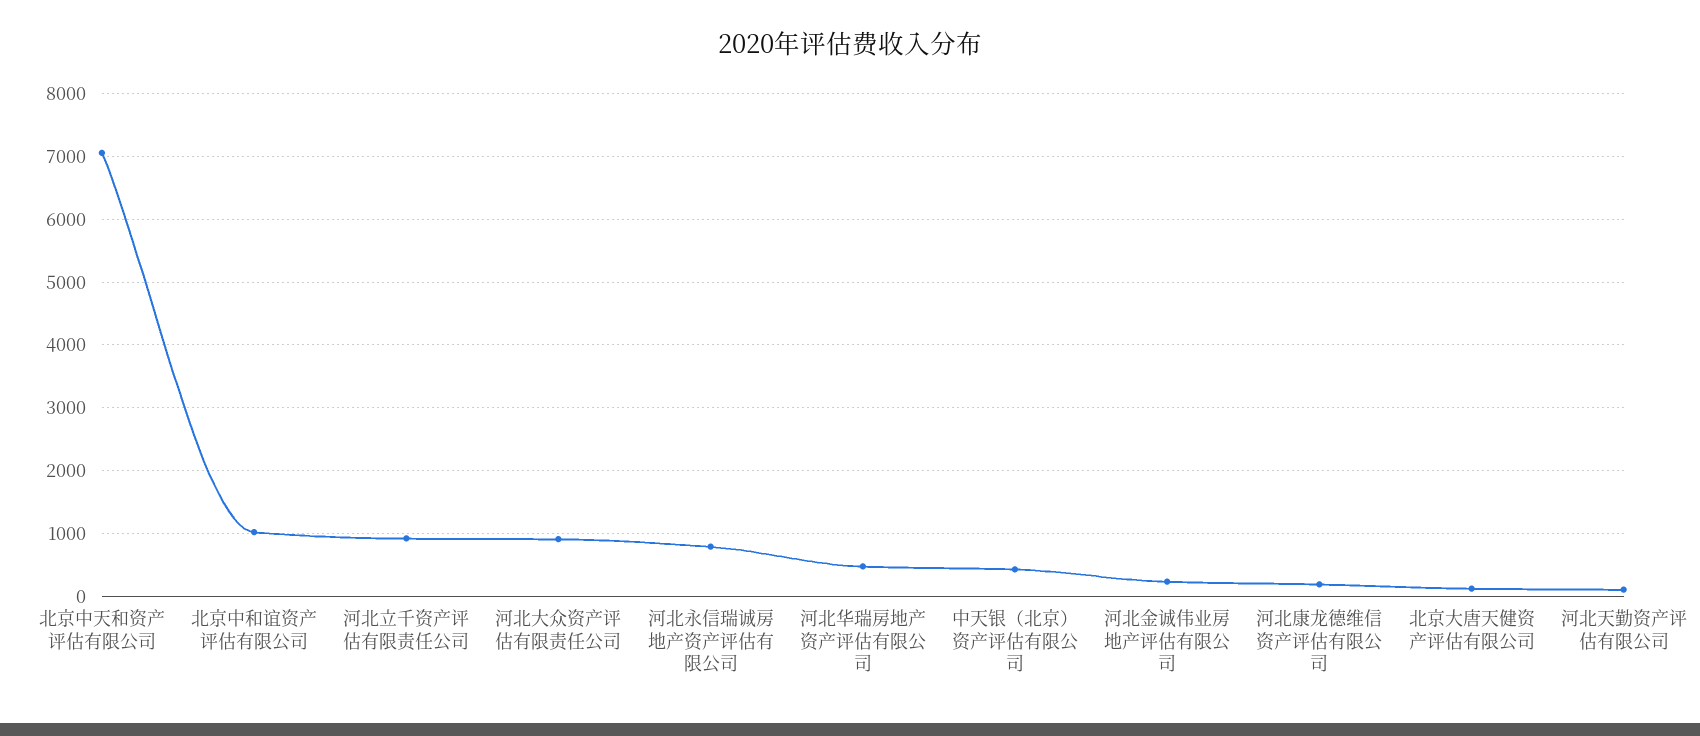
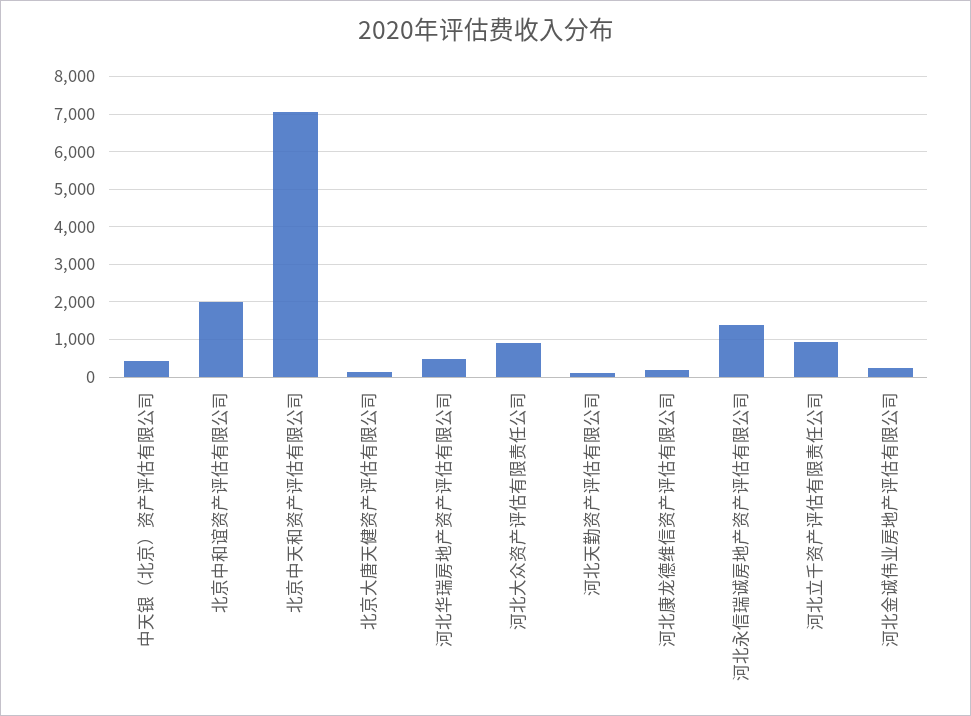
北京中和谊资产评估有限公司: 1000 -> 2000
河北永信瑞诚房地产资产评估有限公司: 800 -> 1400

